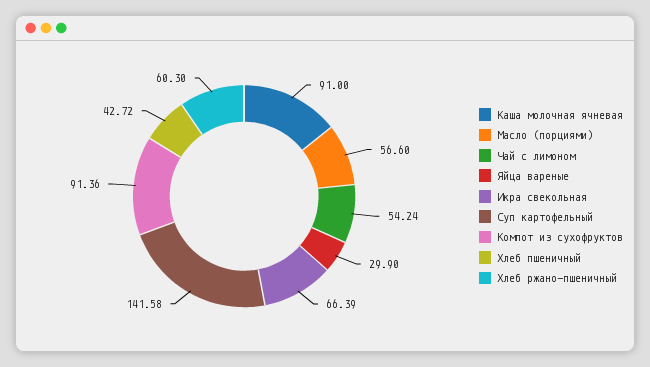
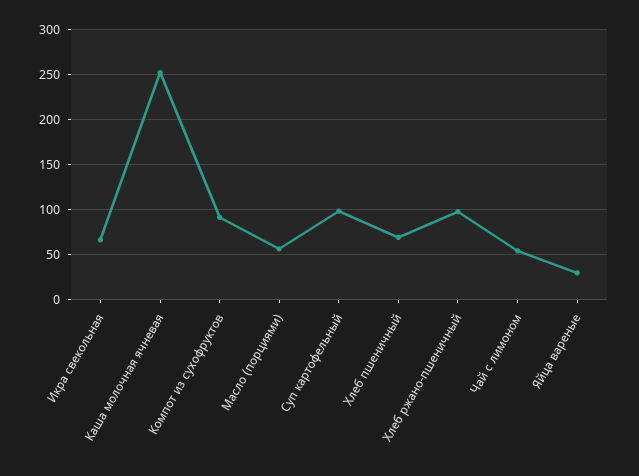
Каша молочная ячневая: 91 -> 250
Суп картофельный: 141.58 -> 100
Хлеб пшеничный: 42.72 -> 70
Хлеб ржано-пшеничный: 60.3 -> 100

